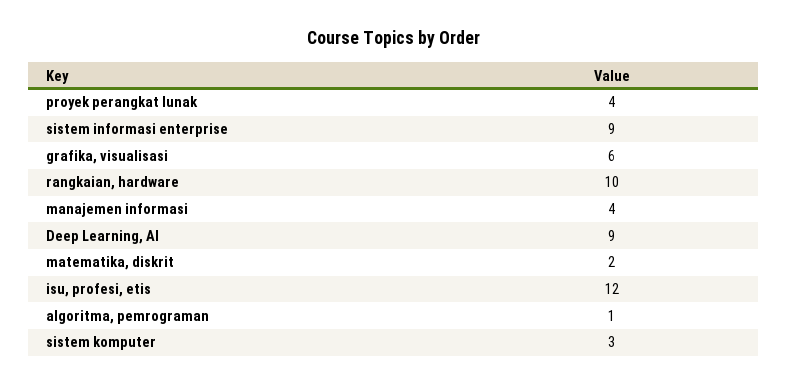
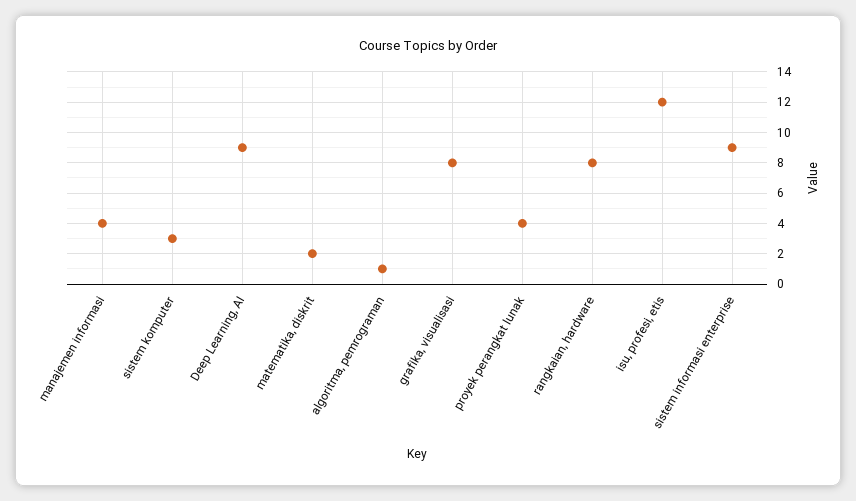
grafika, visualisasi: 6 -> 8
rangkaian, hardware: 10 -> 8

